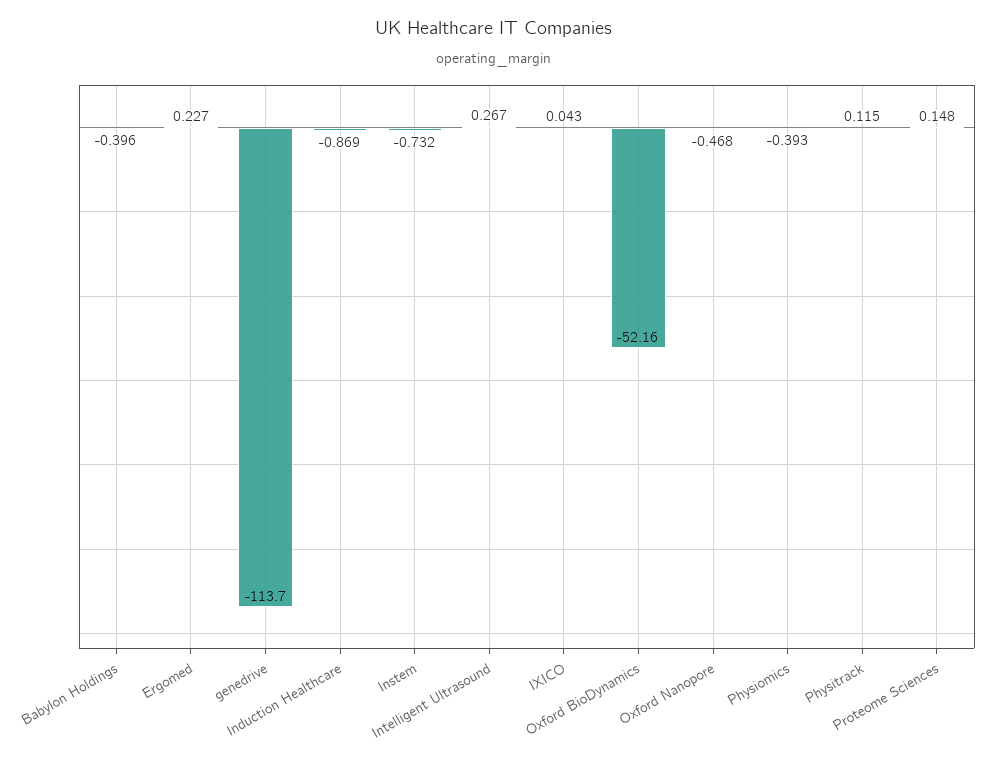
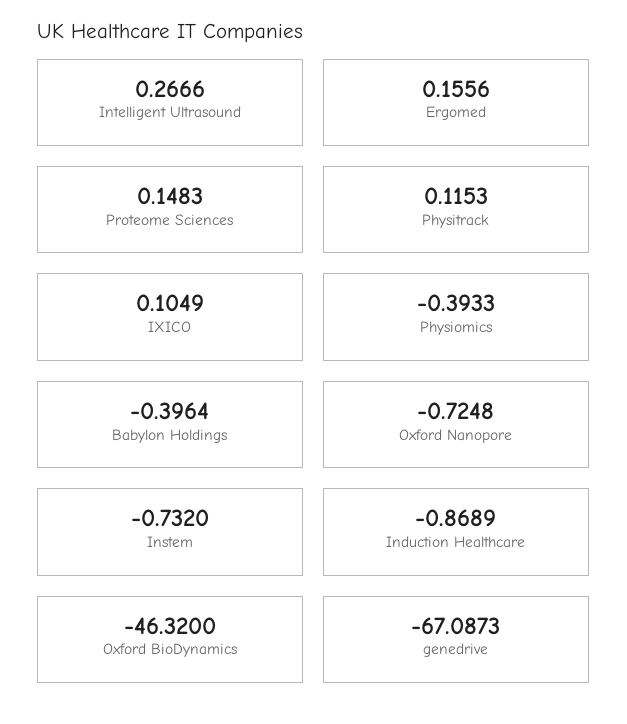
Ergomed: 0.227 -> 0.1556
genedrive: -113.7 -> -67.0873
IXICO: 0.043 -> 0.1049
Oxford BioDynamics: -52.16 -> -46.32
Oxford Nanopore: -0.468 -> -0.7248

